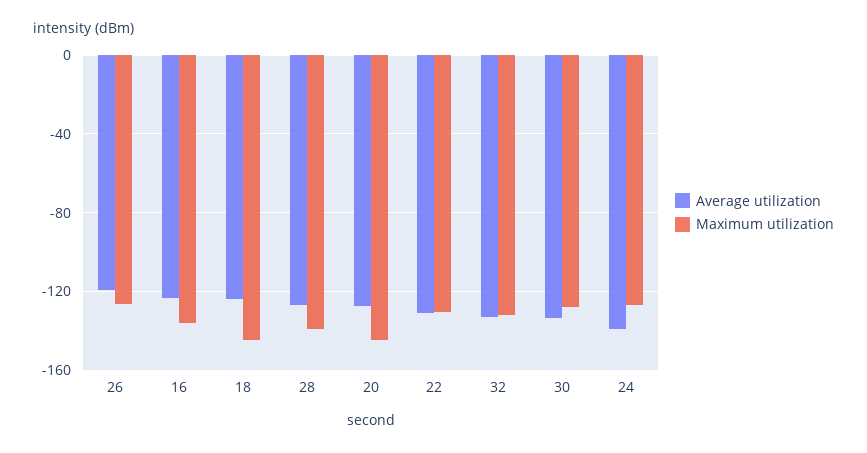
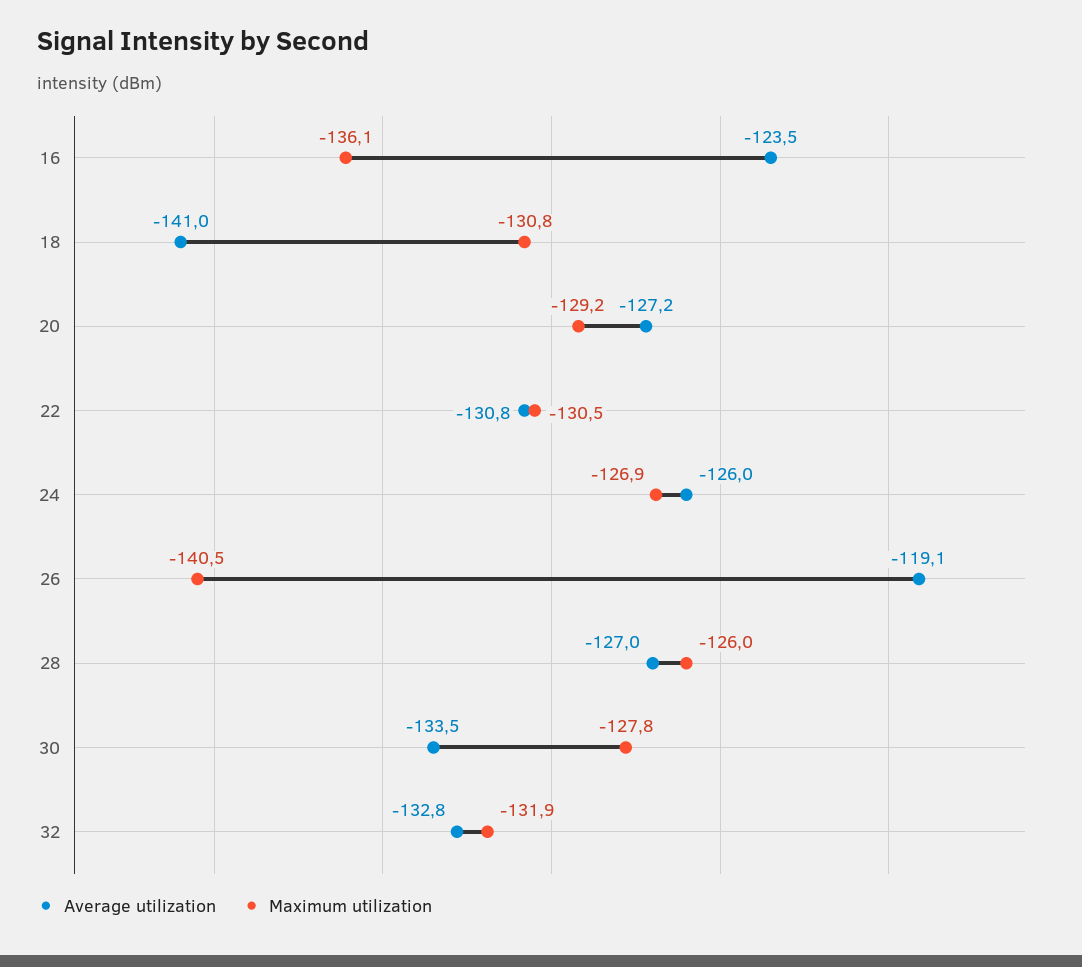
Maximum utilization, 26: -125 -> -140.5
Average utilization, 18: -125 -> -141
Maximum utilization, 18: -145 -> -130.8
Maximum utilization, 28: -140 -> -126
Maximum utilization, 20: -145 -> -129.2
Average utilization, 24: -140 -> -126

